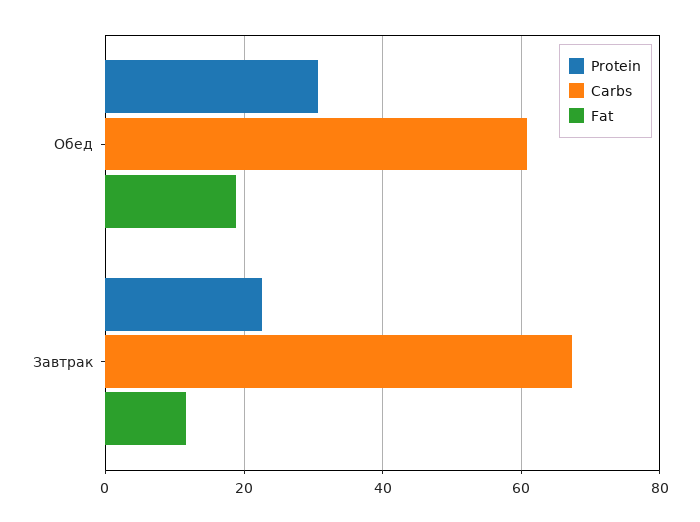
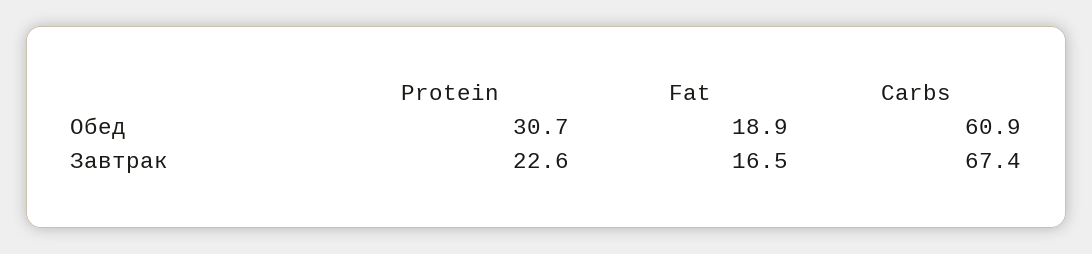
Fat, Завтрак: 12 -> 16.5

